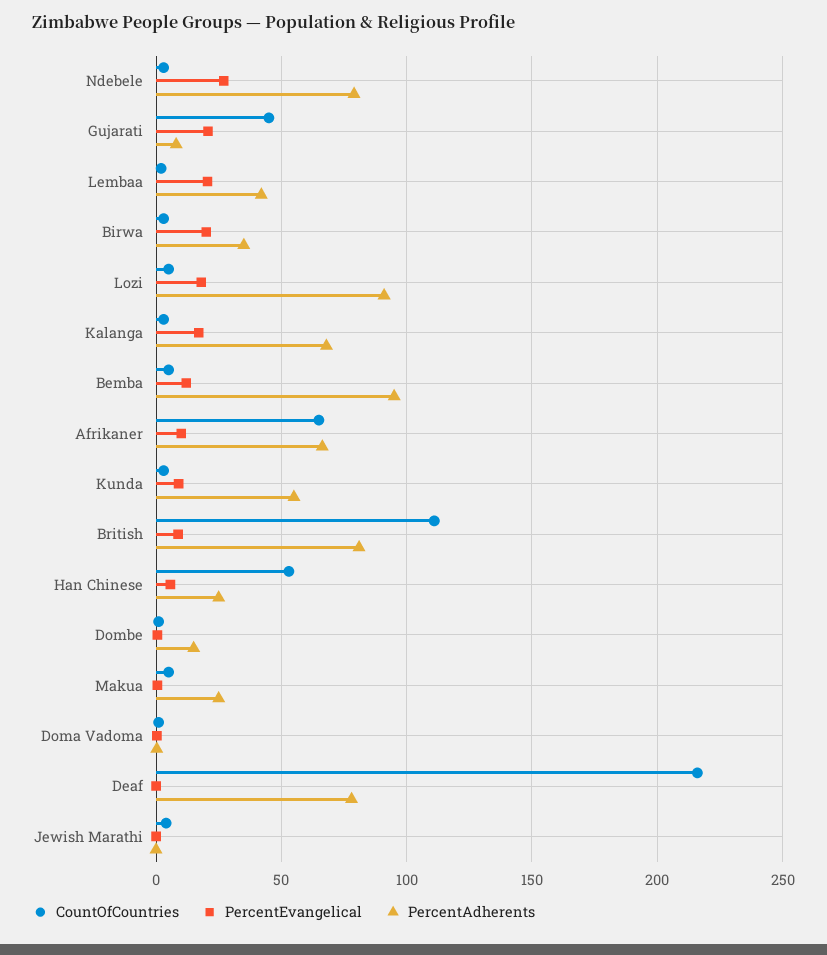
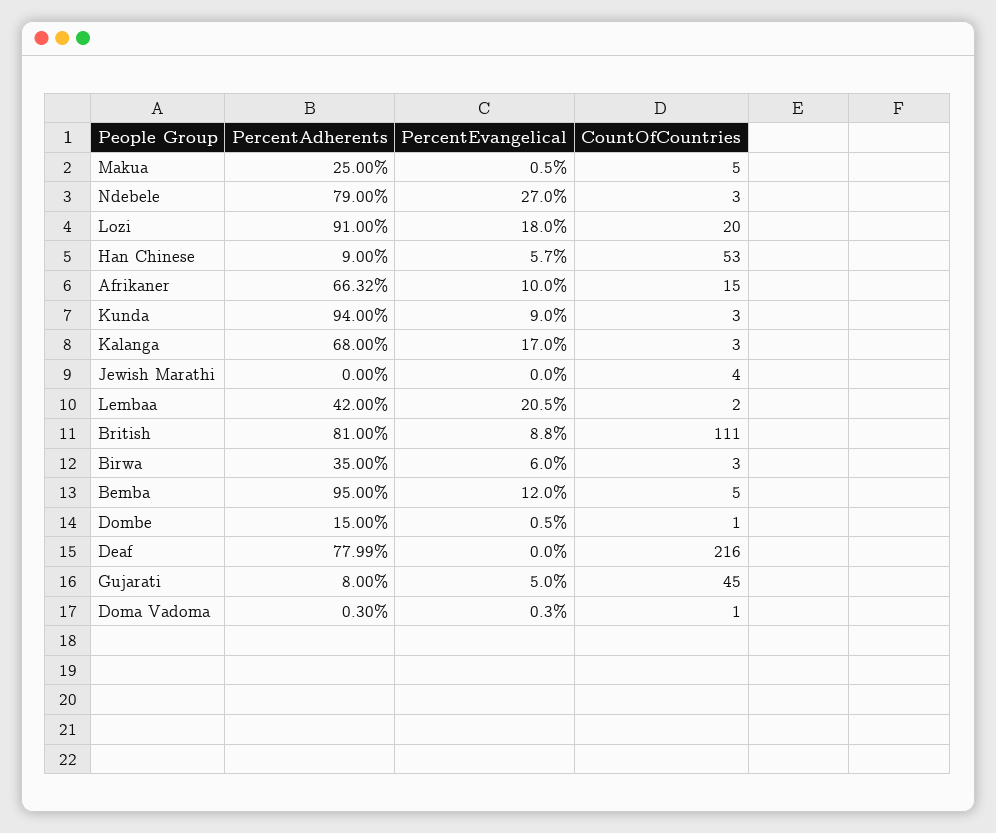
PercentEvangelical, Gujarati: 20 -> 5
PercentEvangelical, Birwa: 20 -> 6
CountOfCountries, Lozi: 5 -> 20
CountOfCountries, Afrikaner: 65 -> 15
PercentAdherents, Kunda: 55 -> 94
PercentAdherents, Han Chinese: 25 -> 9

